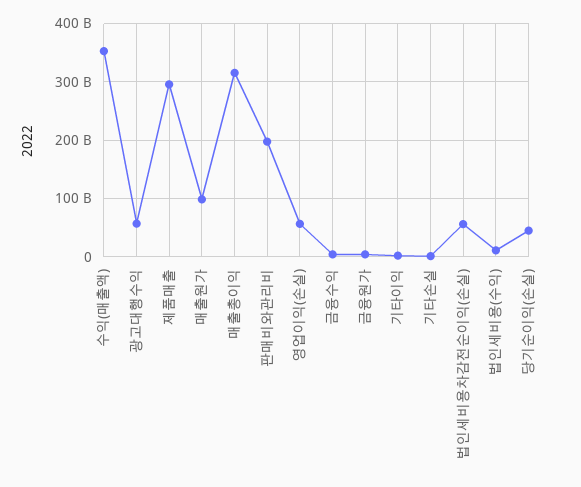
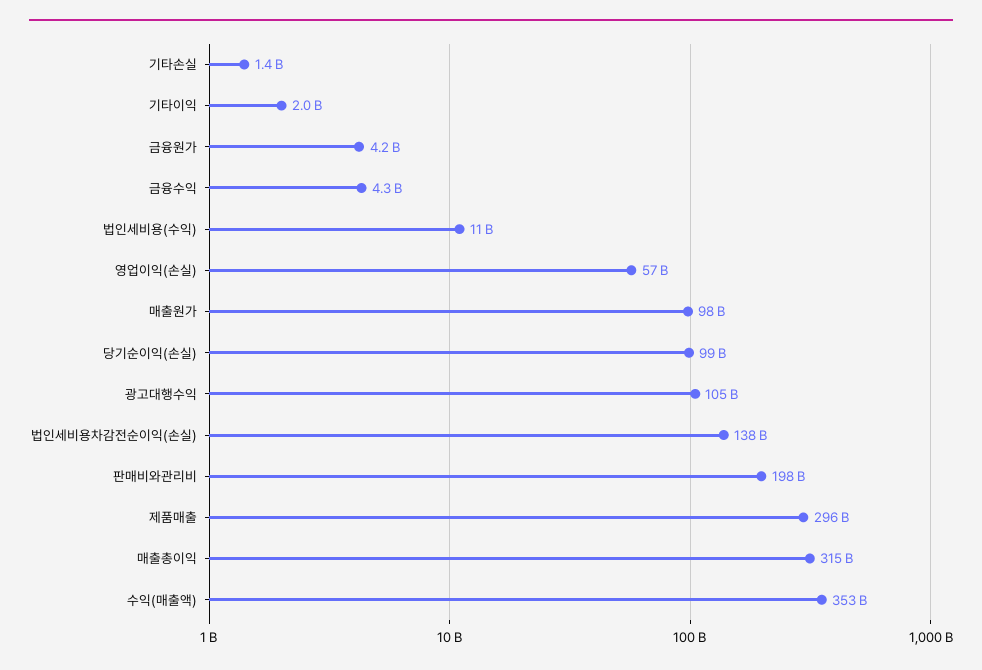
광고대행수익: 60000000000 -> 105000000000
법인세비용차감전순이익(손실): 60000000000 -> 138000000000
당기순이익(손실): 40000000000 -> 99000000000

